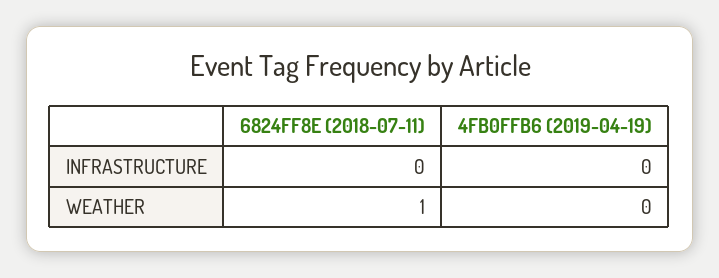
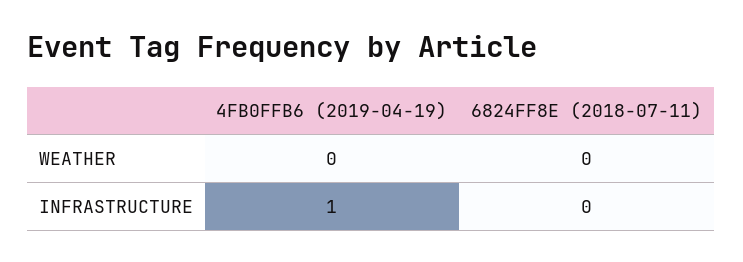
4FB0FFB6 (2019-04-19), INFRASTRUCTURE: 0 -> 1
6824FF8E (2018-07-11), WEATHER: 1 -> 0

